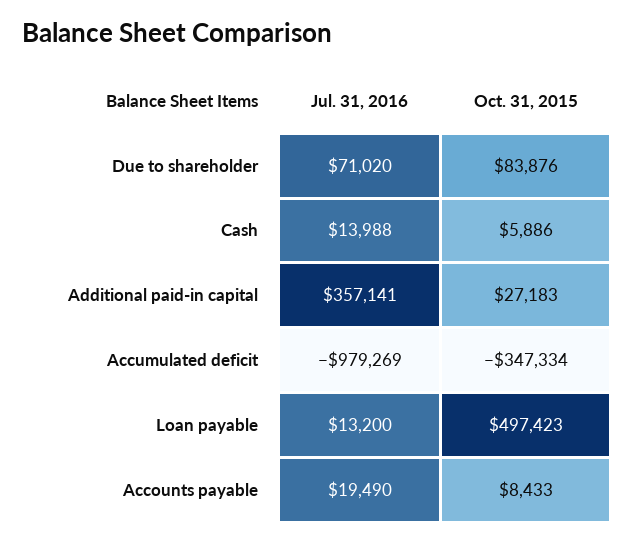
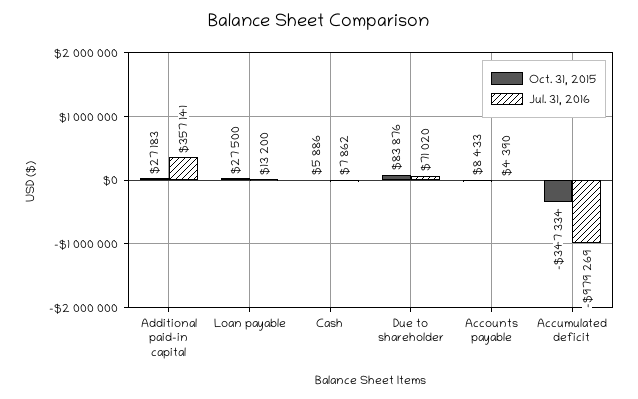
Jul. 31, 2016, Cash: 13988 -> 7862
Oct. 31, 2015, Loan payable: 497423 -> 27500
Jul. 31, 2016, Accounts payable: 19490 -> 4390

